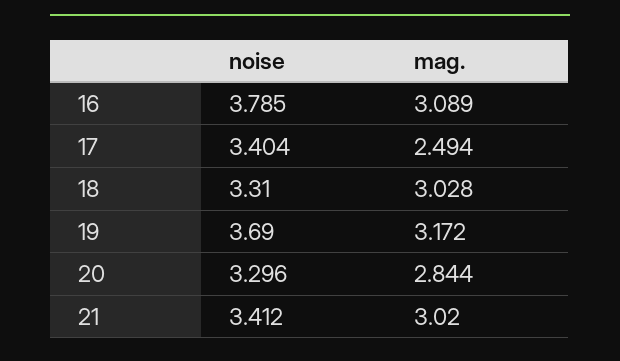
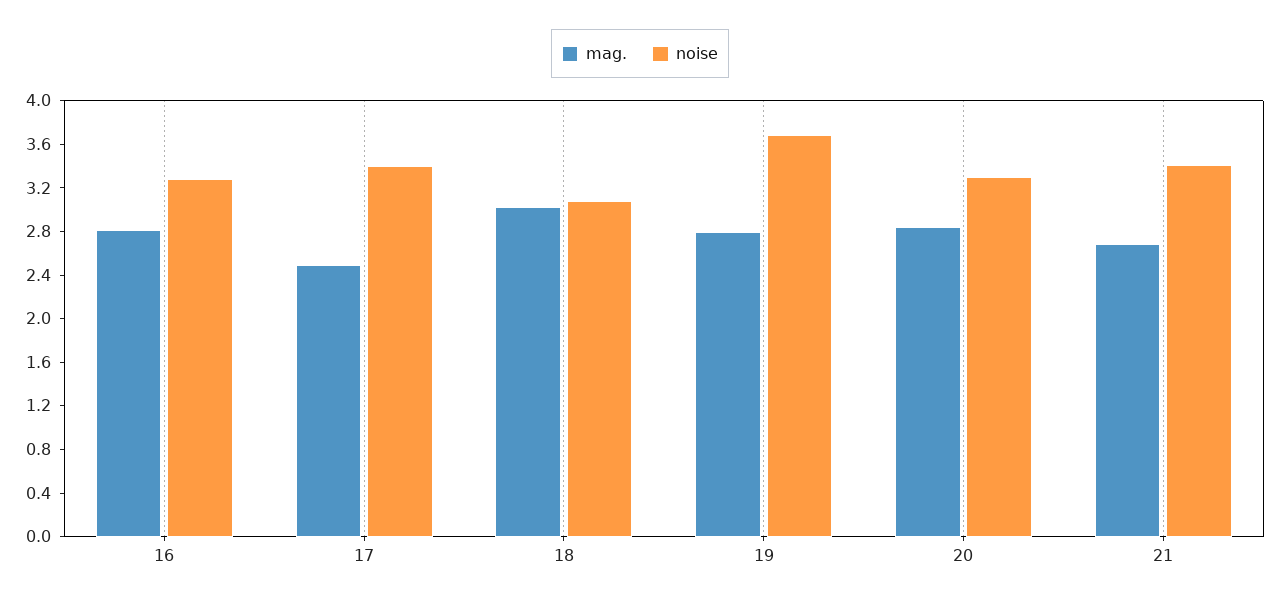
noise, 16: 3.785 -> 3.3
mag., 16: 3.089 -> 2.8
noise, 18: 3.31 -> 3.1
mag., 19: 3.172 -> 2.8
mag., 21: 3.02 -> 2.7

